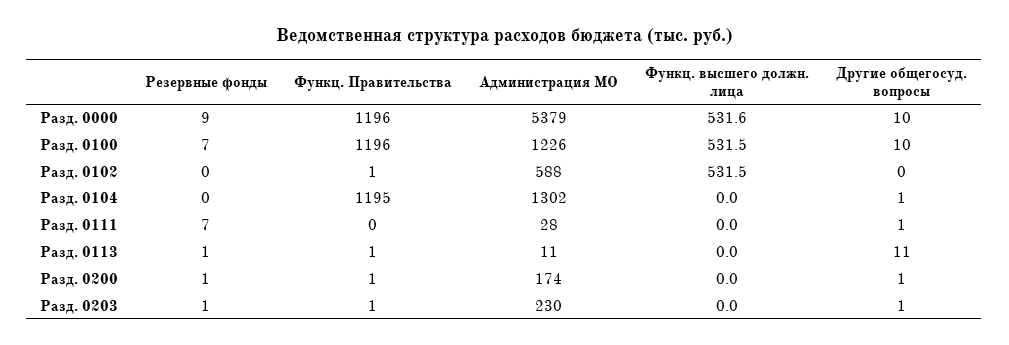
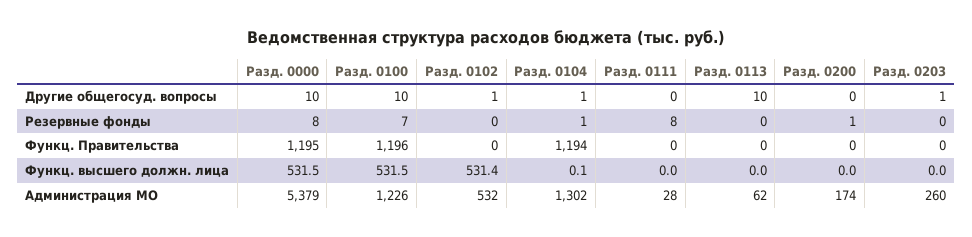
Резервные фонды, Разд. 0000: 9 -> 8
Функц. Правительства, Разд. 0000: 1196 -> 1195
Функц. высшего должн. лица, Разд. 0000: 531.6 -> 531.5
Функц. Правительства, Разд. 0102: 1 -> 0
Администрация МО, Разд. 0102: 588 -> 532
Функц. высшего должн. лица, Разд. 0102: 531.5 -> 531.4
Другие общегосуд. вопросы, Разд. 0102: 0 -> 1
Резервные фонды, Разд. 0104: 0 -> 1
Функц. Правительства, Разд. 0104: 1195 -> 1194
Функц. высшего должн. лица, Разд. 0104: 0 -> 0.1
Резервные фонды, Разд. 0111: 7 -> 8
Другие общегосуд. вопросы, Разд. 0111: 1 -> 0
Резервные фонды, Разд. 0113: 1 -> 0
Функц. Правительства, Разд. 0113: 1 -> 0
Администрация МО, Разд. 0113: 11 -> 62
Другие общегосуд. вопросы, Разд. 0113: 11 -> 10
Функц. Правительства, Разд. 0200: 1 -> 0
Другие общегосуд. вопросы, Разд. 0200: 1 -> 0
Резервные фонды, Разд. 0203: 1 -> 0
Функц. Правительства, Разд. 0203: 1 -> 0
Администрация МО, Разд. 0203: 230 -> 260

